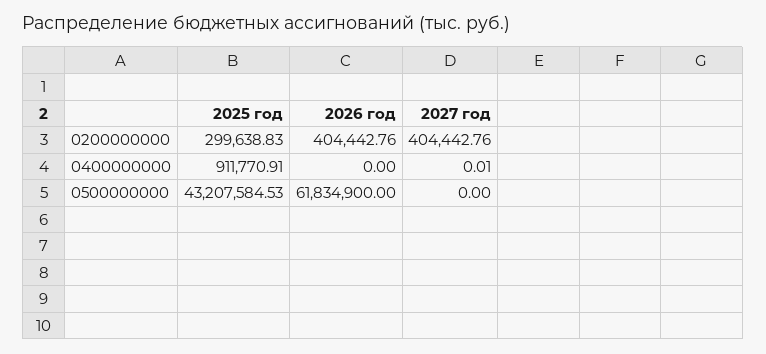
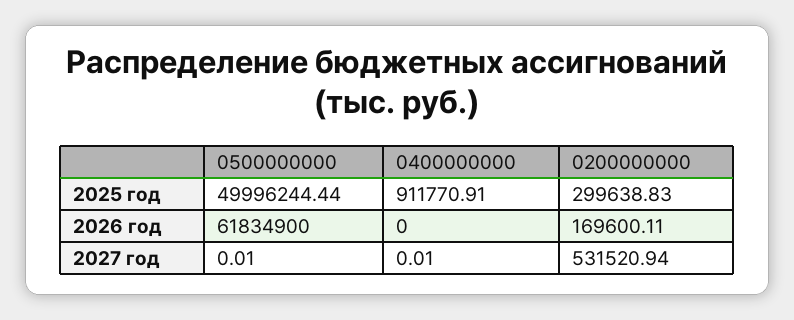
2026 год, 0200000000: 404442.76 -> 169600.11
2027 год, 0200000000: 404442.76 -> 531520.94
2025 год, 0500000000: 43207584.53 -> 49996244.44
2027 год, 0500000000: 0 -> 0.01

